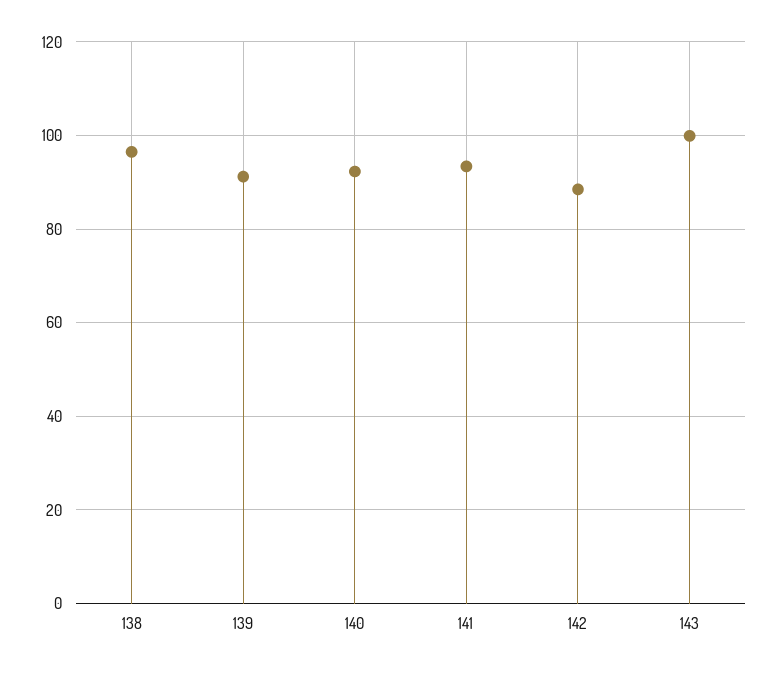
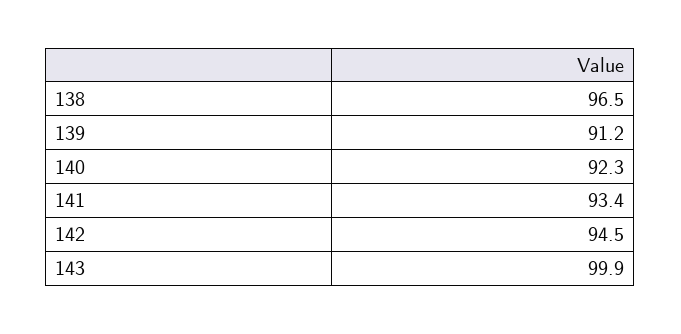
142: 88 -> 94.5

